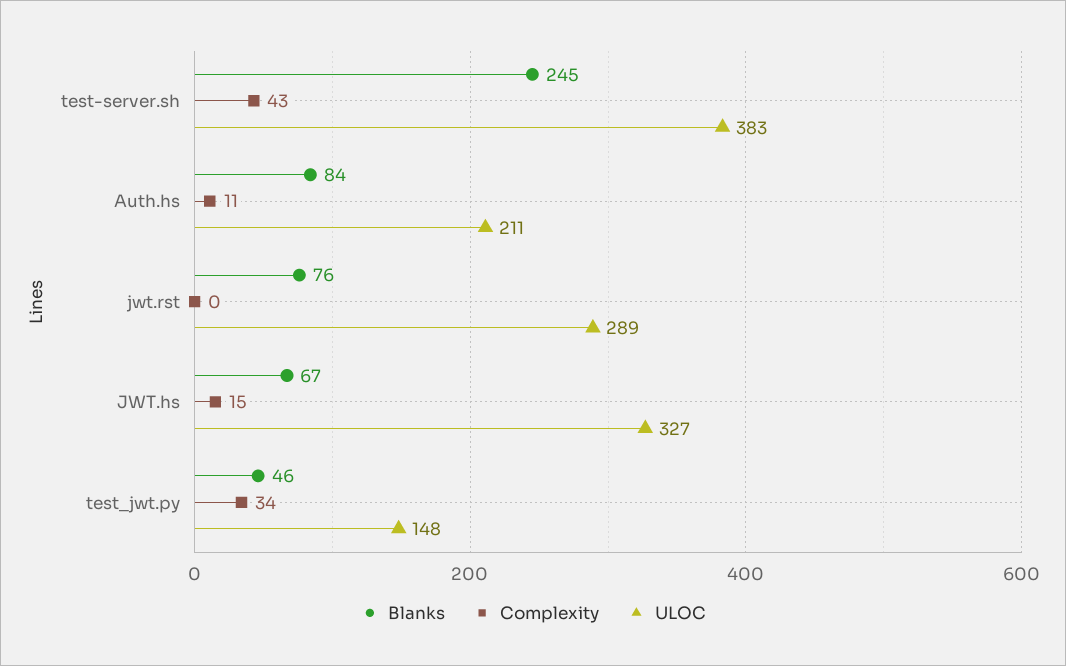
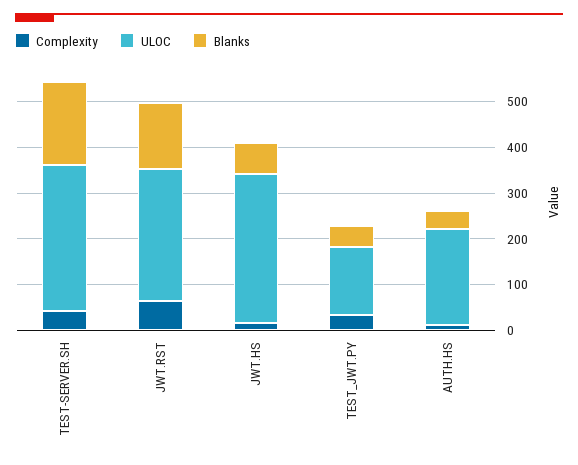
Blanks, test-server.sh: 245 -> 180
ULOC, test-server.sh: 383 -> 320
Blanks, Auth.hs: 84 -> 40
Blanks, jwt.rst: 76 -> 140
Complexity, jwt.rst: 0 -> 60

